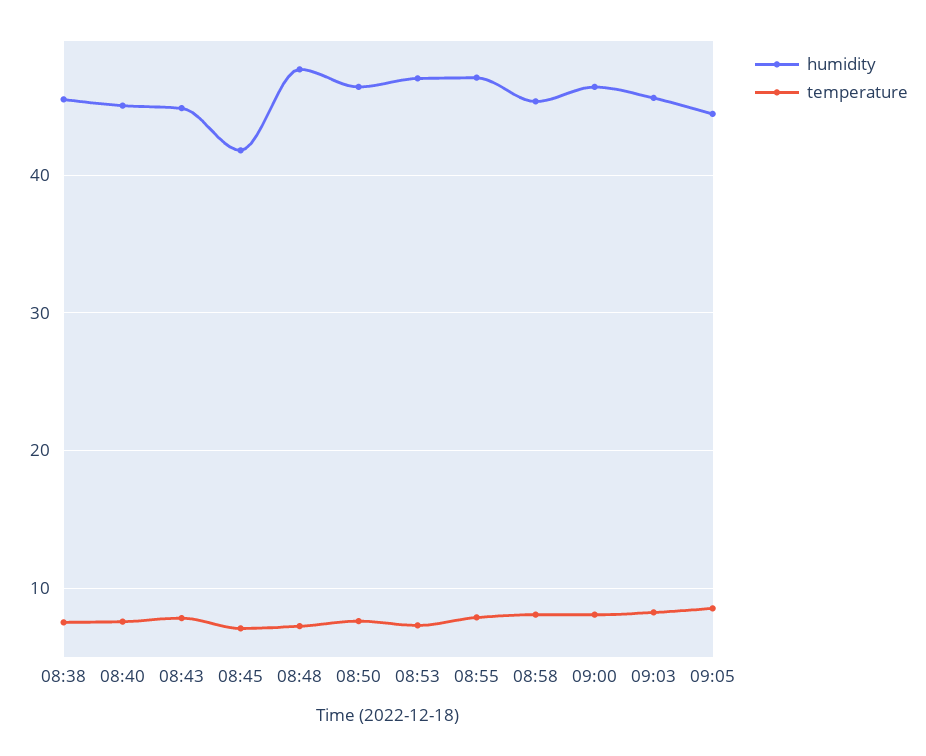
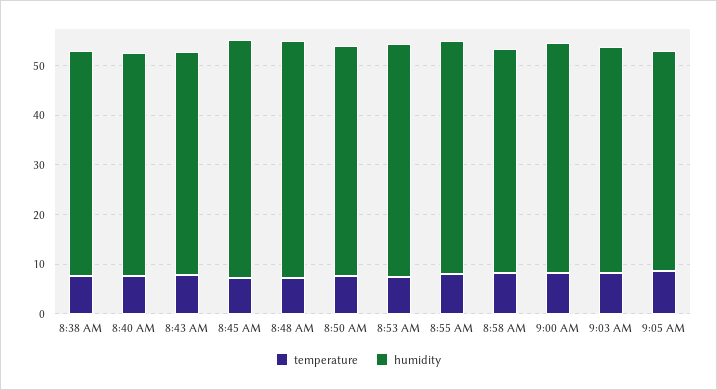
humidity, 08:45: 42 -> 48

